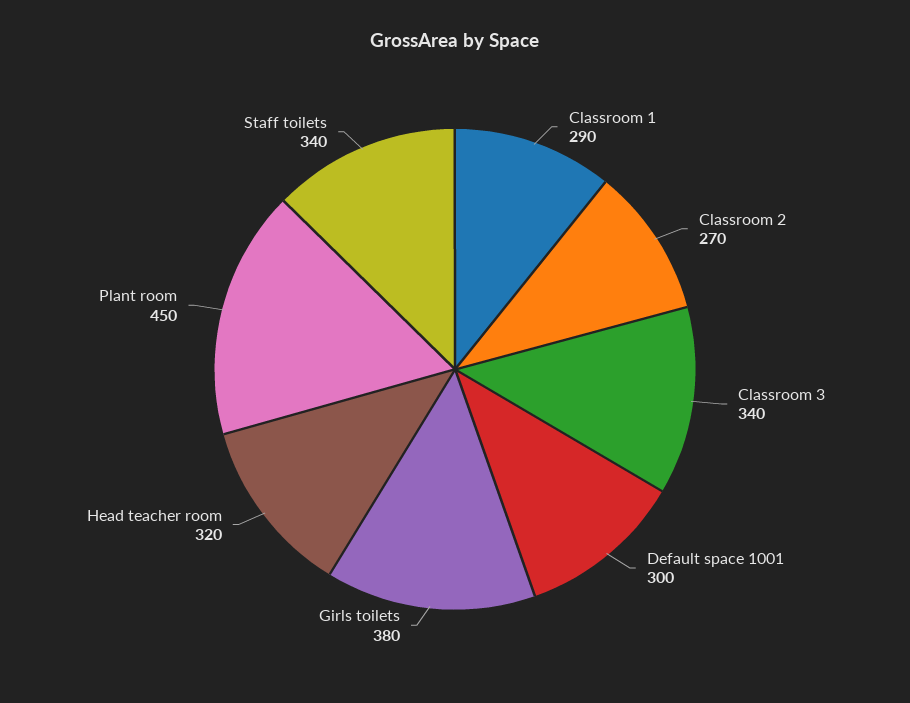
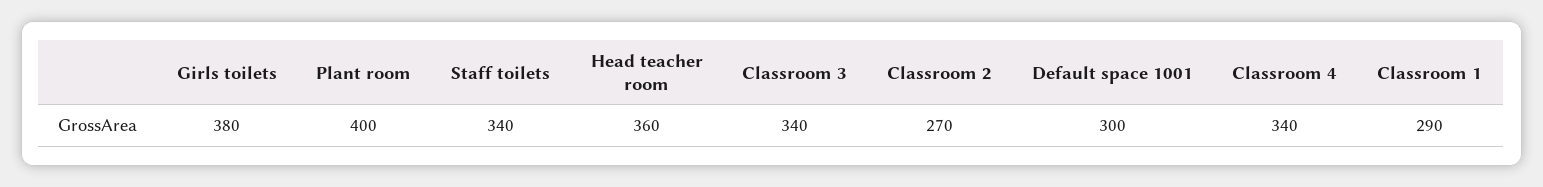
Head teacher room: 320 -> 360
Plant room: 450 -> 400
Classroom 4: none -> 340

